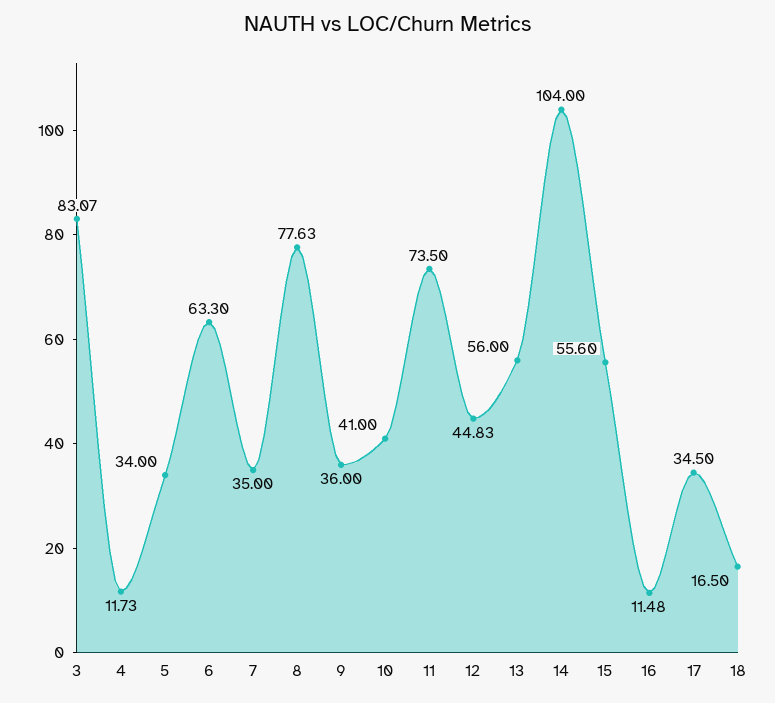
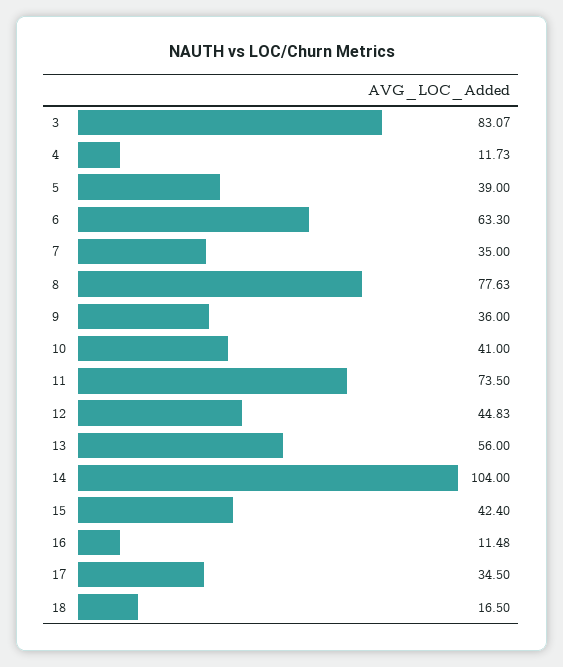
5: 34 -> 39
15: 55.6 -> 42.4

